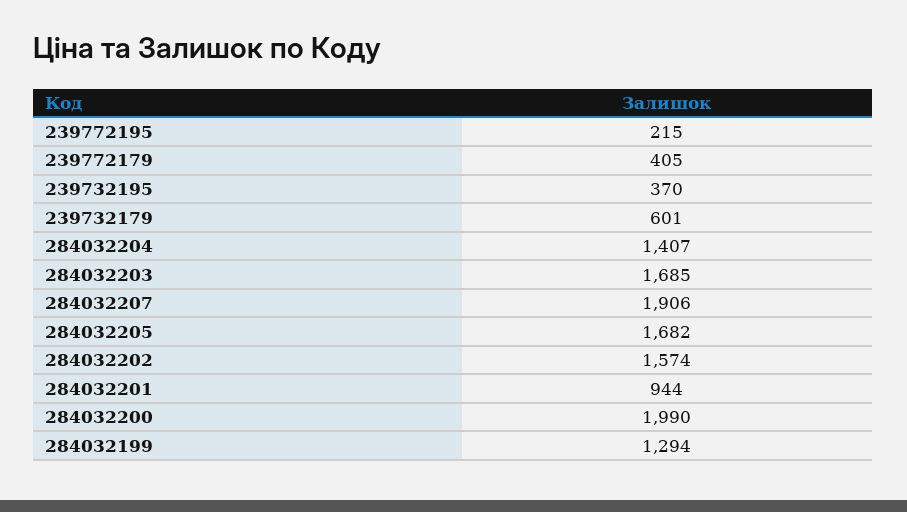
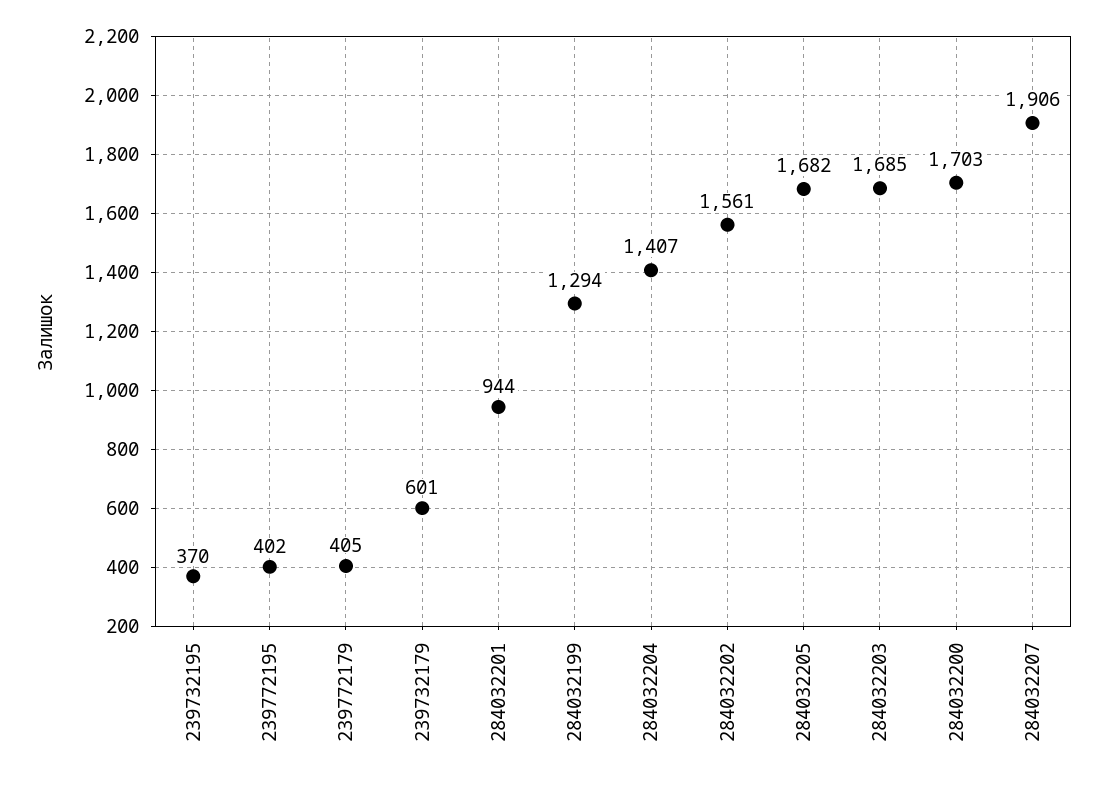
239772195: 215 -> 402
284032202: 1574 -> 1561
284032200: 1990 -> 1703

